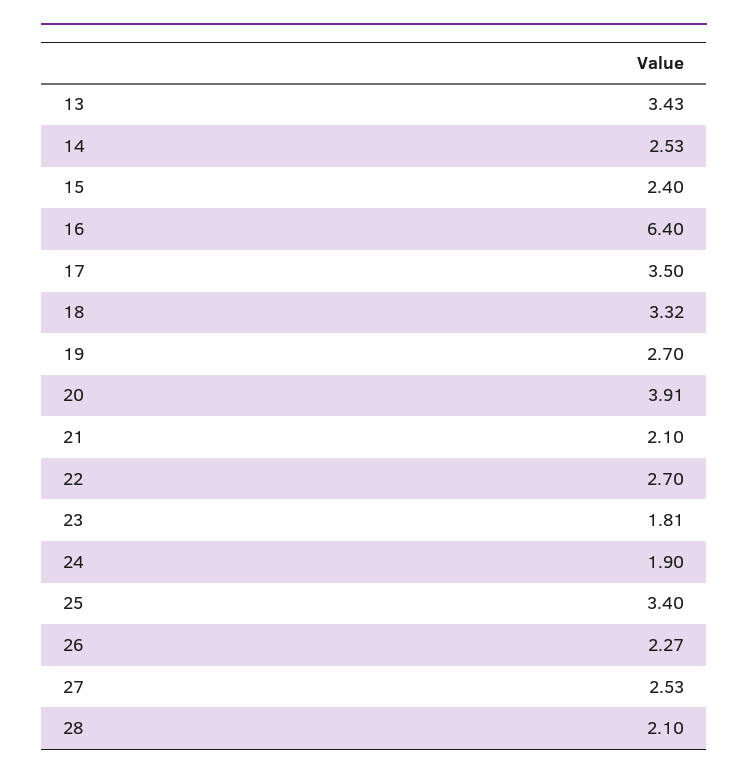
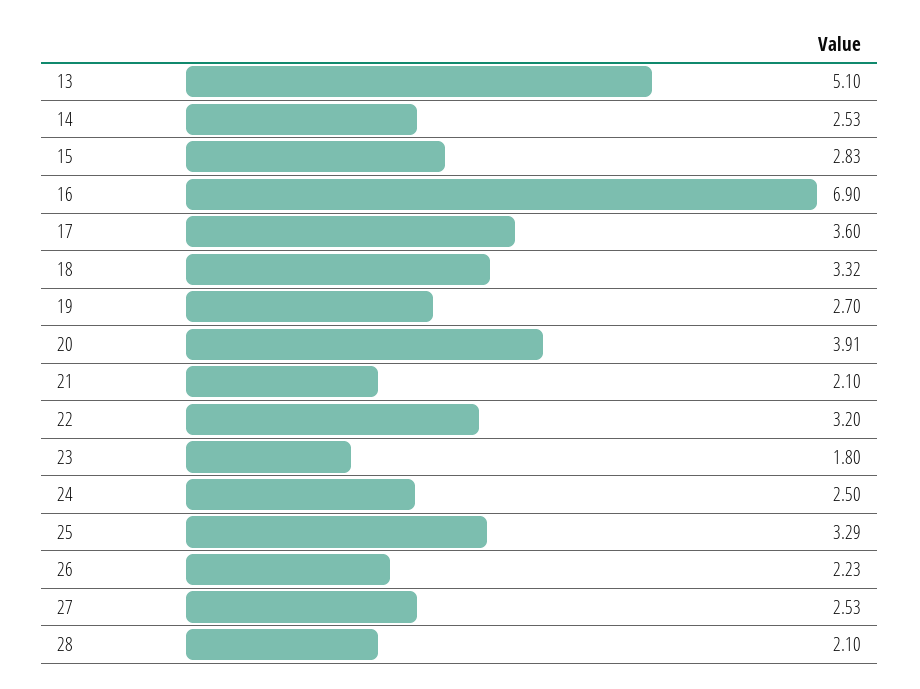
13: 3.43 -> 5.1
15: 2.4 -> 2.83
16: 6.4 -> 6.9
17: 3.5 -> 3.6
22: 2.7 -> 3.2
23: 1.81 -> 1.8
24: 1.9 -> 2.5
25: 3.4 -> 3.29
26: 2.27 -> 2.23

